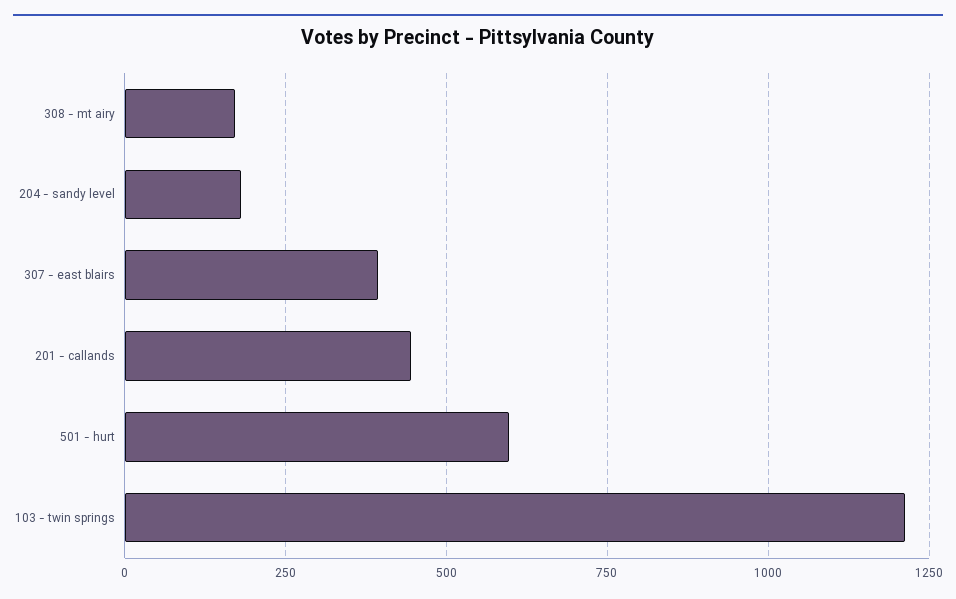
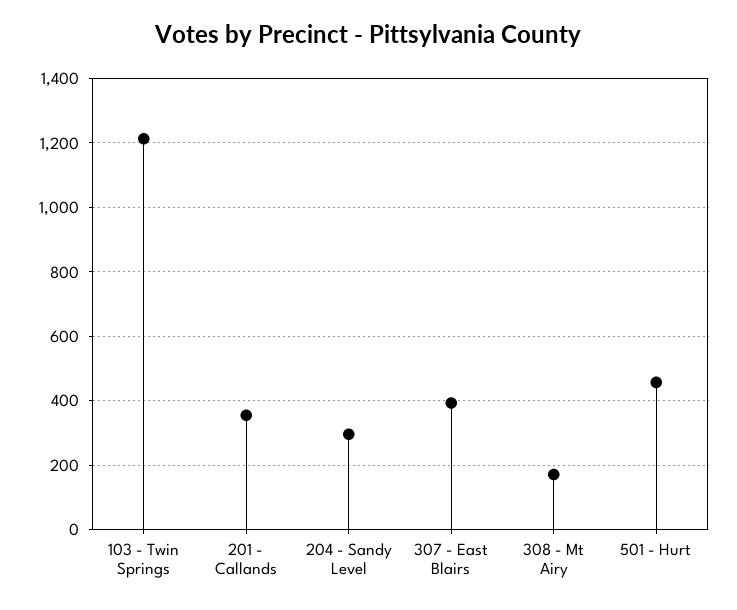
204 - sandy level: 175 -> 300
201 - callands: 450 -> 360
501 - hurt: 600 -> 460

